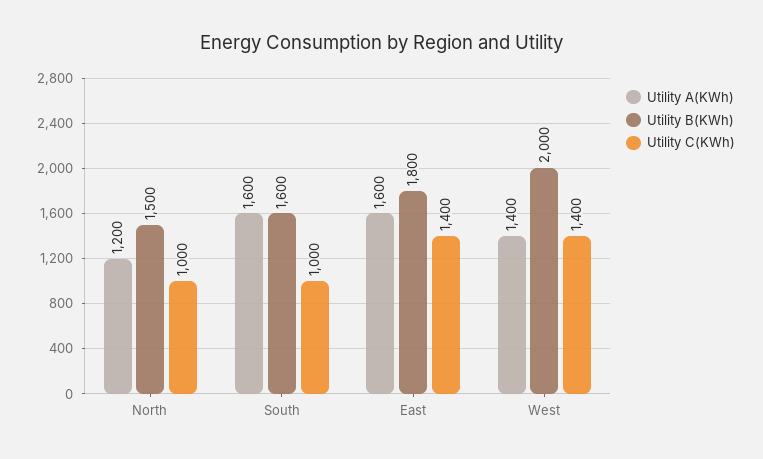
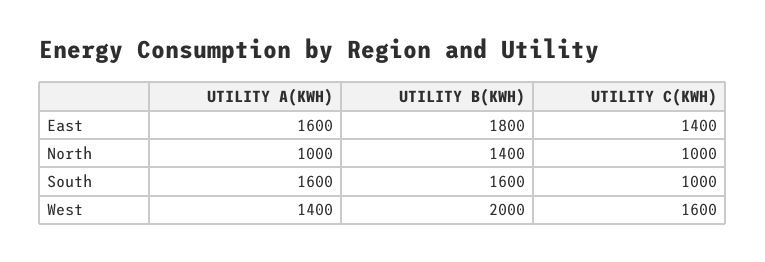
Utility A(KWh), North: 1200 -> 1000
Utility B(KWh), North: 1500 -> 1400
Utility C(KWh), West: 1400 -> 1600

